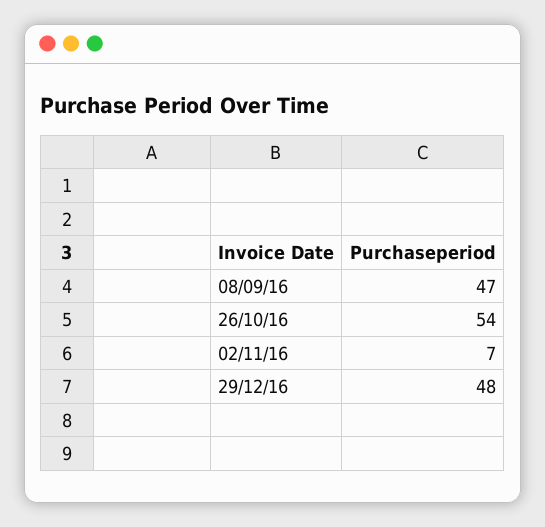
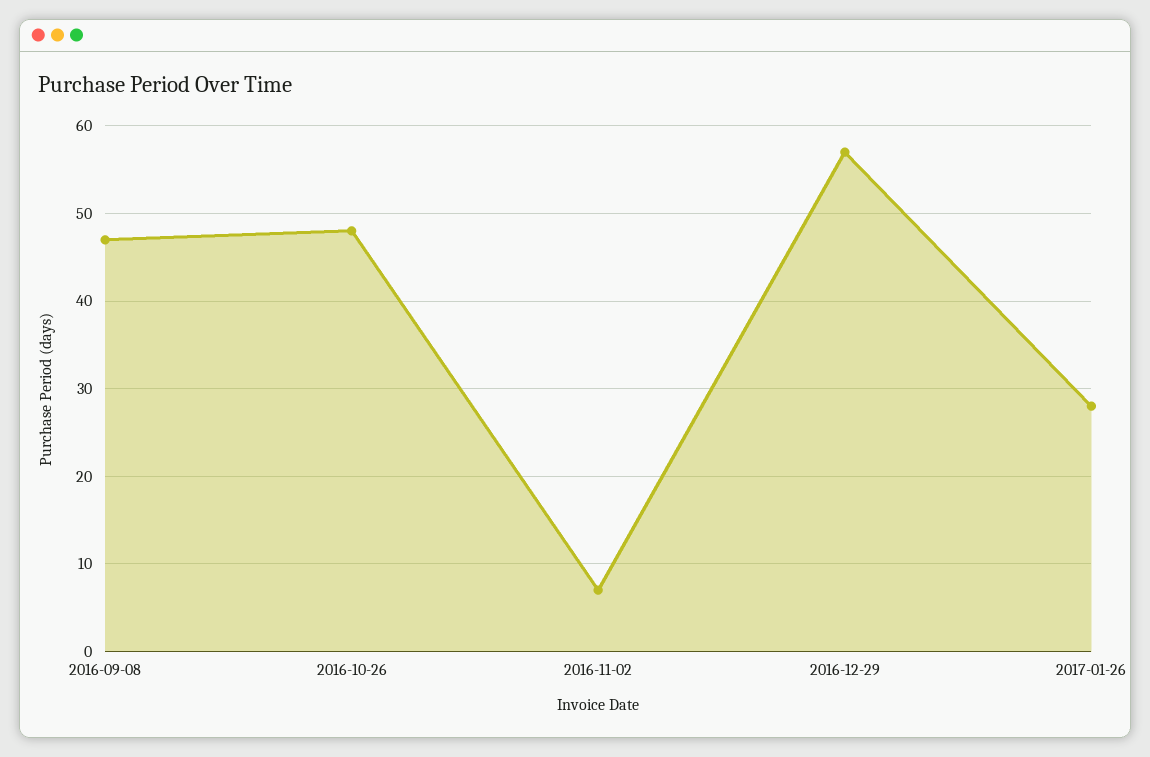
26/10/16: 54 -> 48
29/12/16: 48 -> 57
2017-01-26: none -> 28

